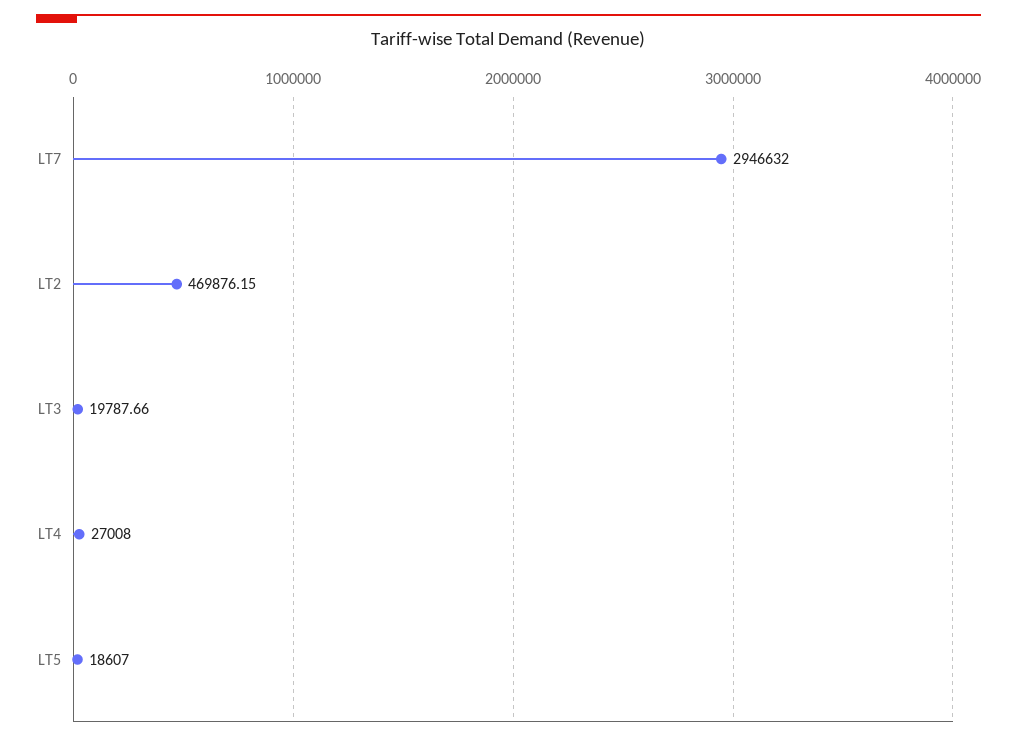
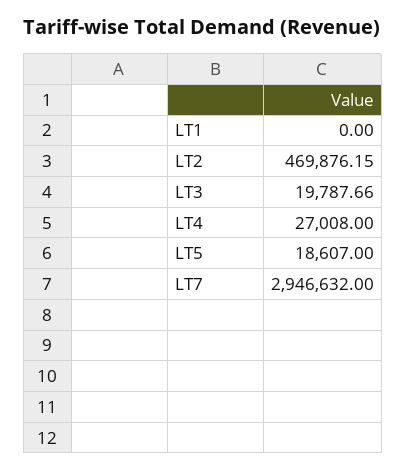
LT1: none -> 0

